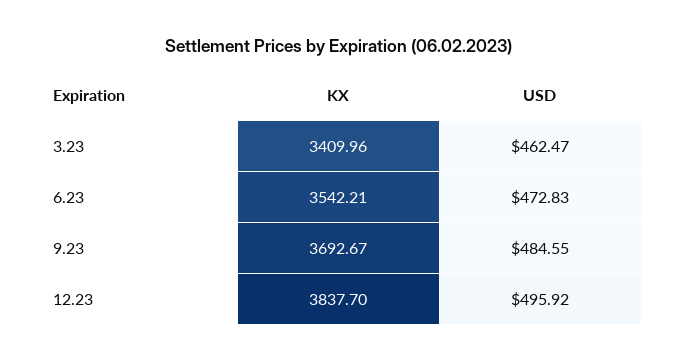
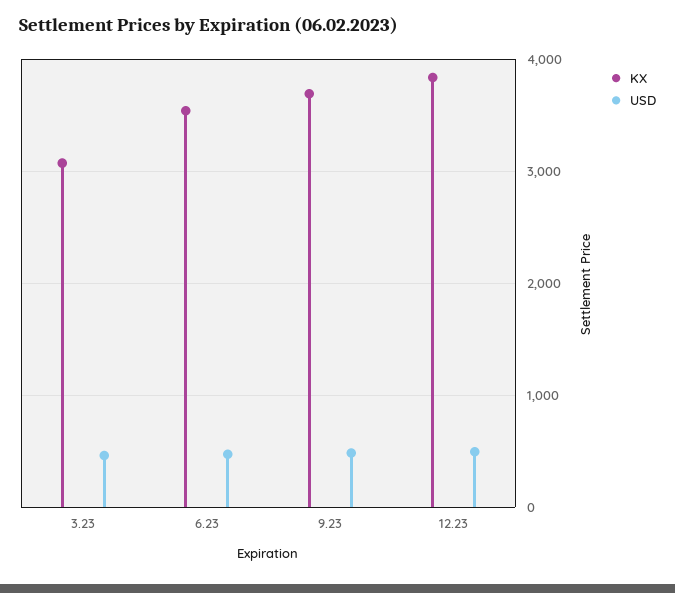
KX, 3.23: 3409.96 -> 3100

